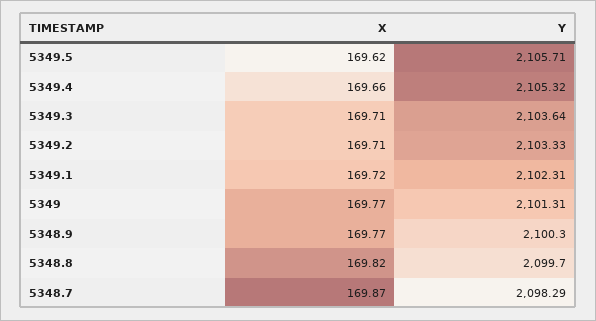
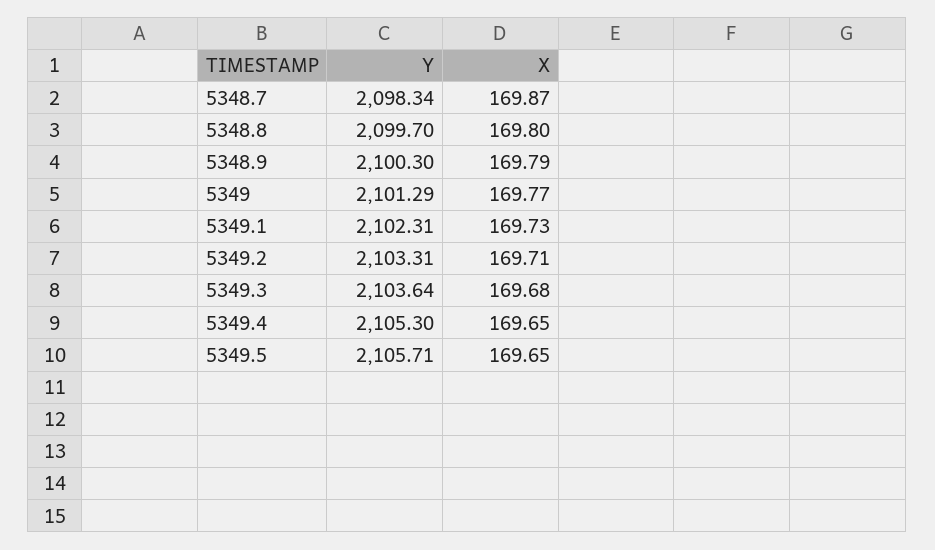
X, 5349.5: 169.62 -> 169.65
X, 5349.4: 169.66 -> 169.65
Y, 5349.4: 2105.32 -> 2105.3
X, 5349.3: 169.71 -> 169.68
Y, 5349.2: 2103.33 -> 2103.31
X, 5349.1: 169.72 -> 169.73
Y, 5349: 2101.31 -> 2101.29
X, 5348.9: 169.77 -> 169.79
X, 5348.8: 169.82 -> 169.8
Y, 5348.7: 2098.29 -> 2098.34

